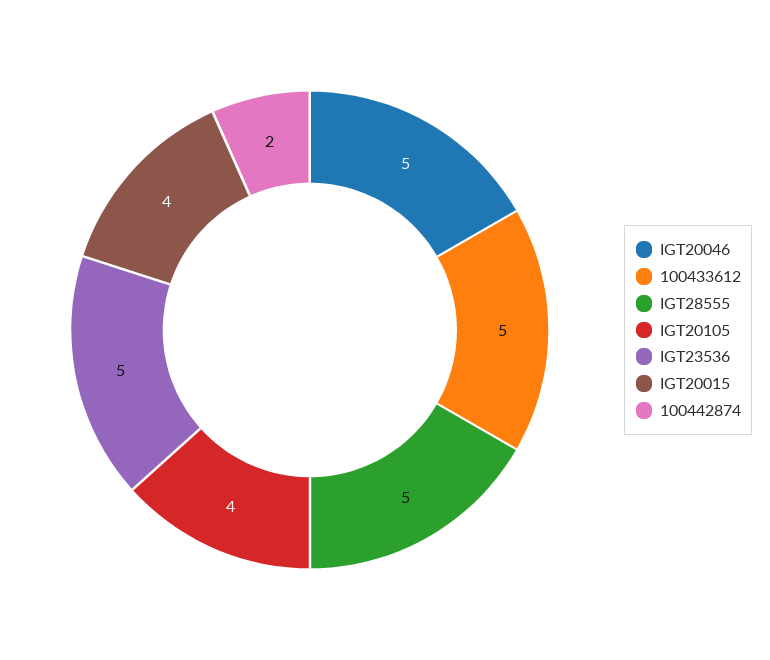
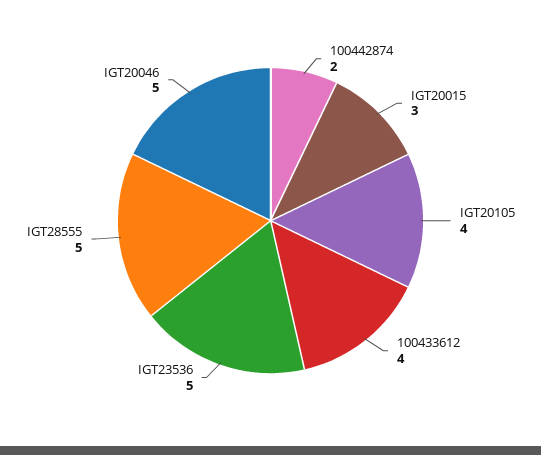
100433612: 5 -> 4
IGT20015: 4 -> 3

